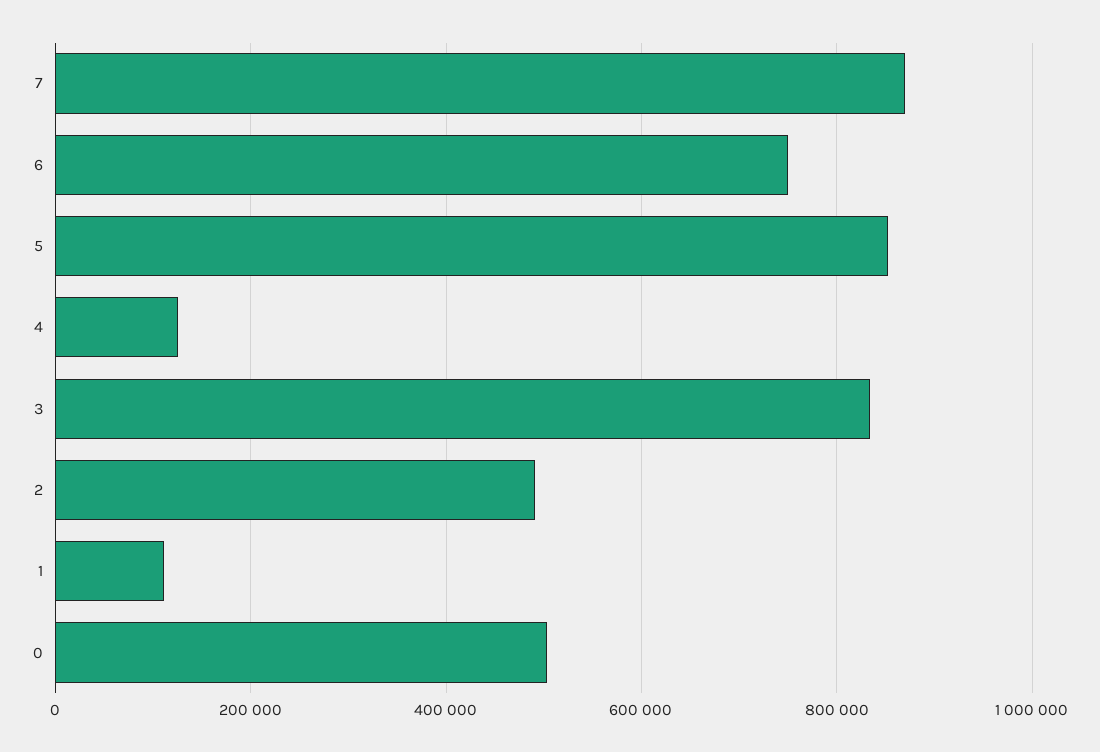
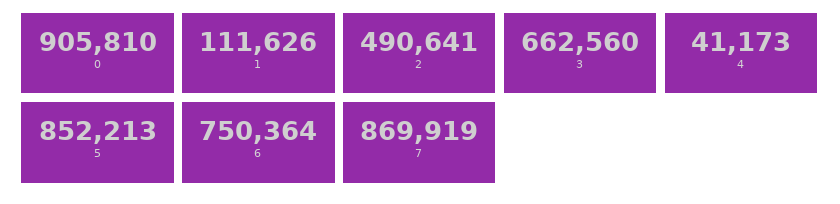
4: 120000 -> 41173
3: 840000 -> 662560
0: 500000 -> 905810

